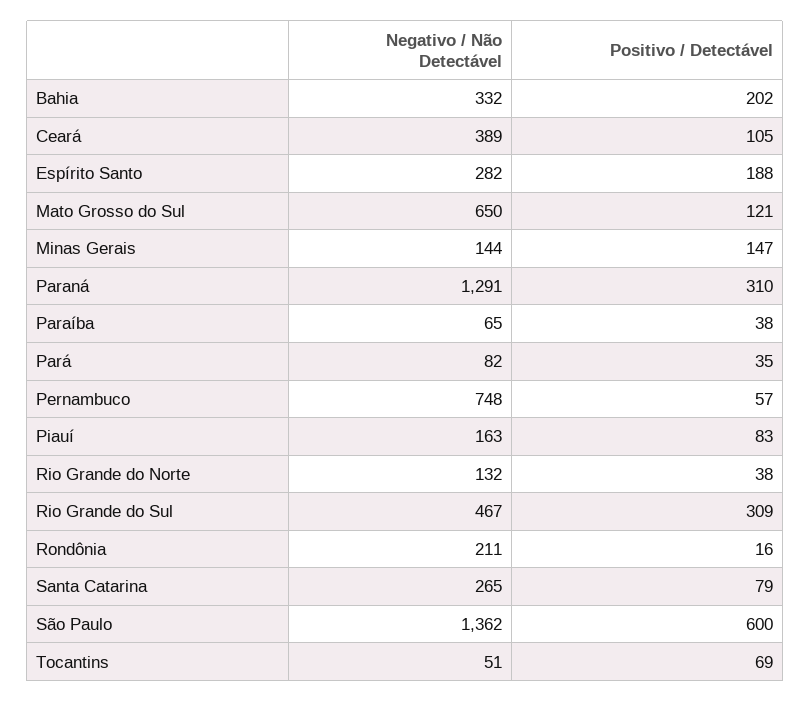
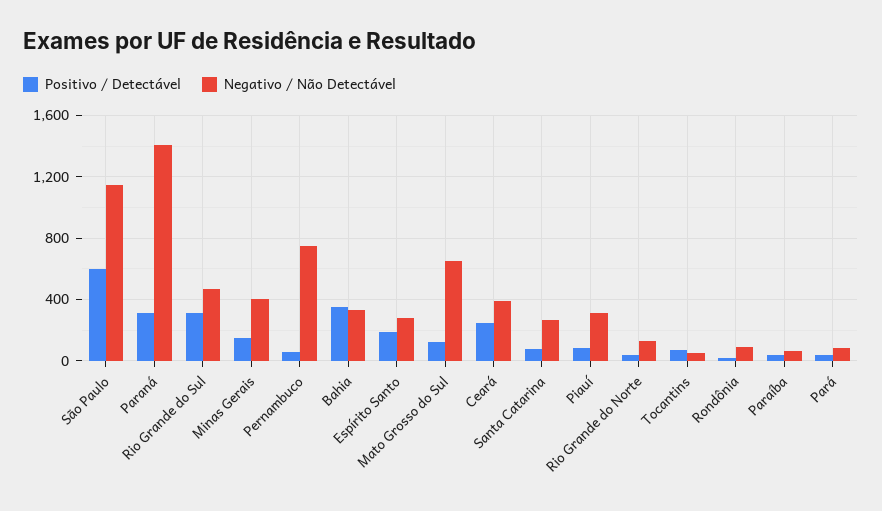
Positivo / Detectável, Bahia: 202 -> 350
Positivo / Detectável, Ceará: 105 -> 250
Negativo / Não Detectável, Minas Gerais: 144 -> 400
Negativo / Não Detectável, Paraná: 1291 -> 1400
Negativo / Não Detectável, Piauí: 163 -> 300
Negativo / Não Detectável, Rondônia: 211 -> 100
Negativo / Não Detectável, São Paulo: 1362 -> 1150

